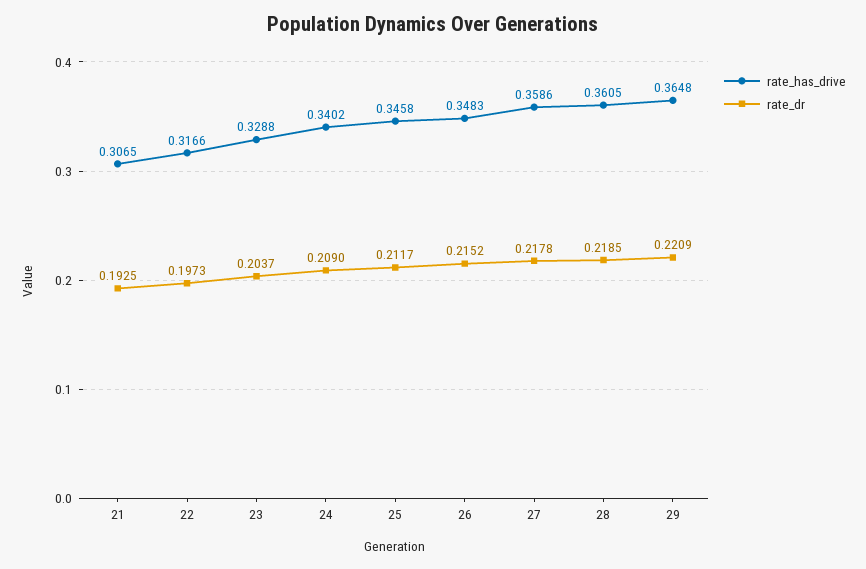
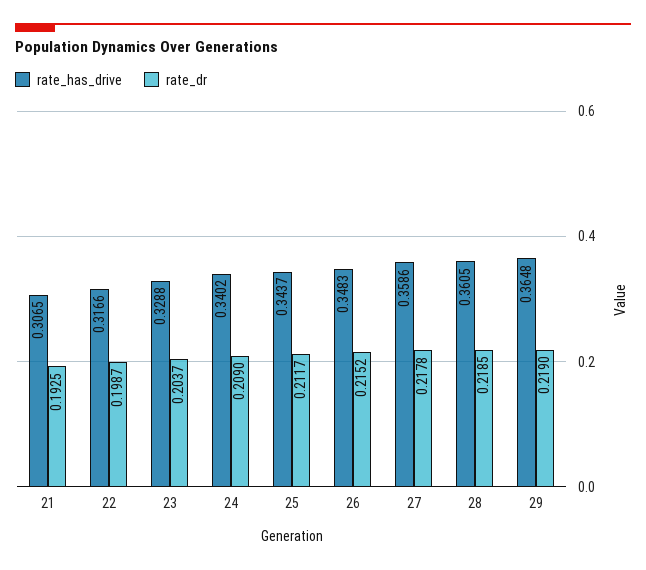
rate_dr, 22: 0.1973 -> 0.1987
rate_has_drive, 25: 0.3458 -> 0.3437
rate_dr, 29: 0.2209 -> 0.219

